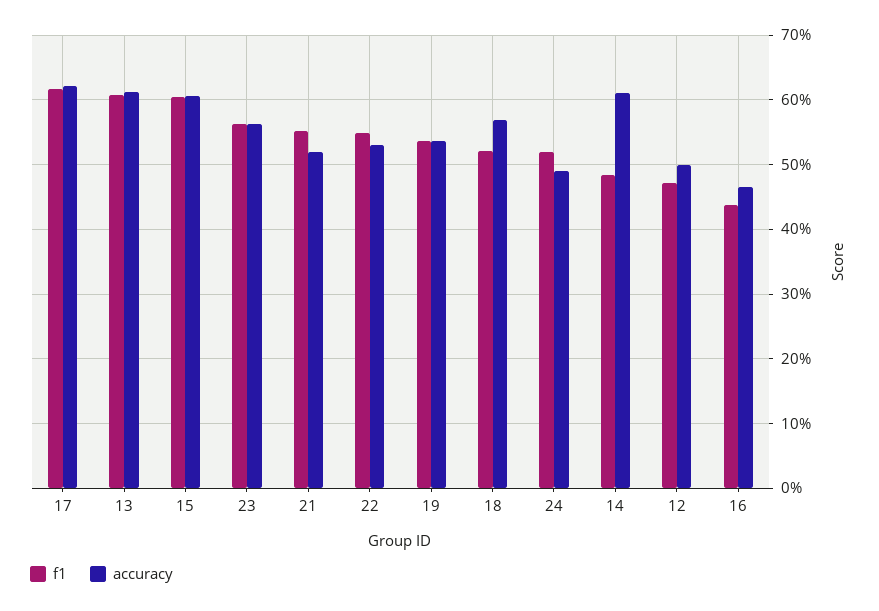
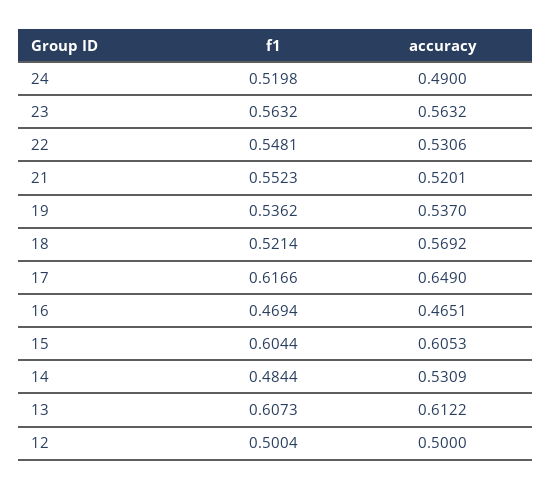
accuracy, 17: 0.62 -> 0.649
accuracy, 14: 0.61 -> 0.5309
f1, 12: 0.47 -> 0.5004
f1, 16: 0.44 -> 0.4694

